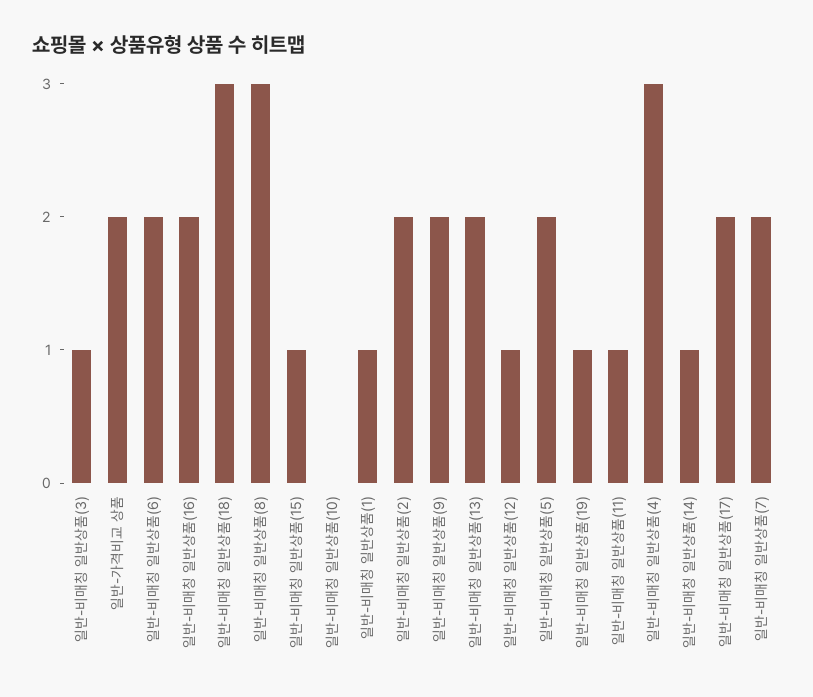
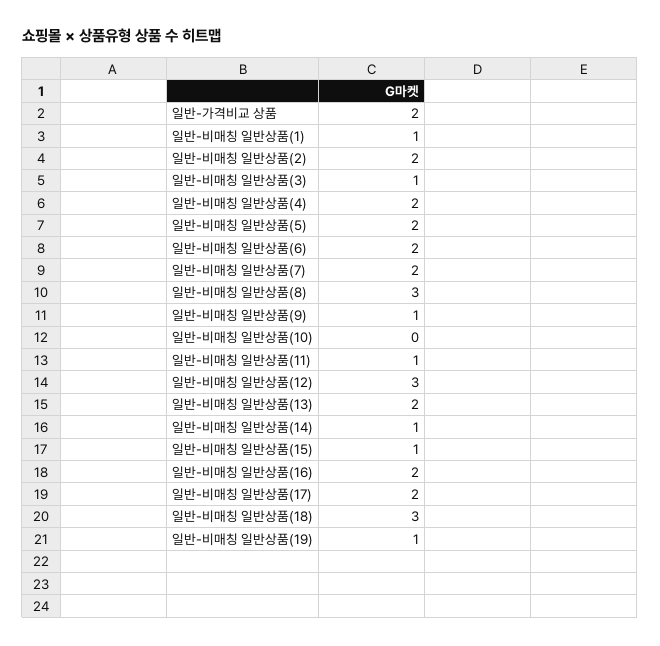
일반-비매칭 일반상품(9): 2 -> 1
일반-비매칭 일반상품(12): 1 -> 3
일반-비매칭 일반상품(4): 3 -> 2

